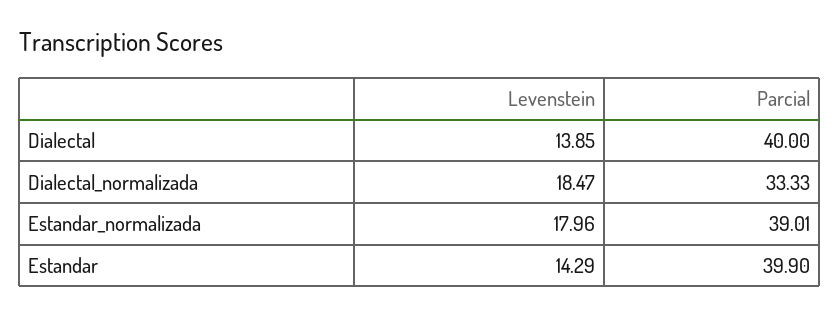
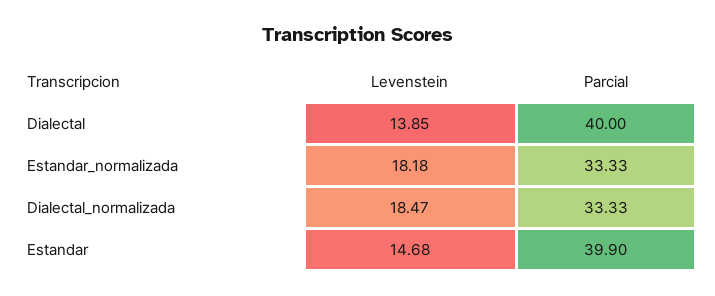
Levenstein, Estandar_normalizada: 17.96 -> 18.18
Parcial, Estandar_normalizada: 39.01 -> 33.33
Levenstein, Estandar: 14.29 -> 14.68

